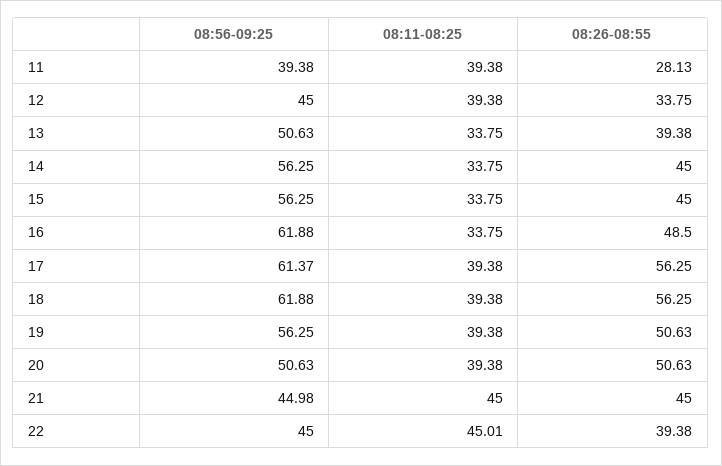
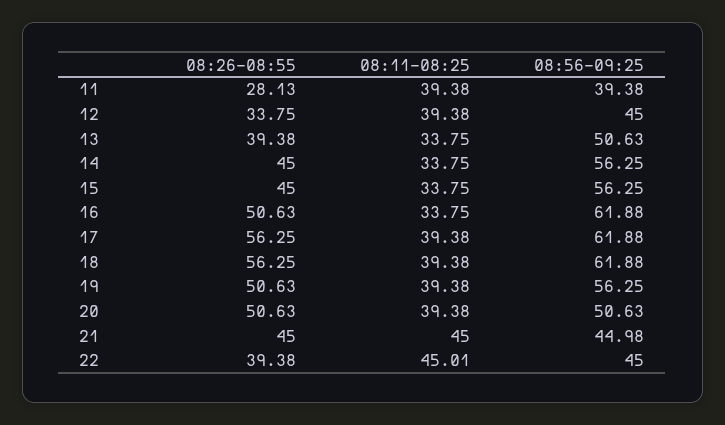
08:26-08:55, 16: 48.5 -> 50.63
08:56-09:25, 17: 61.37 -> 61.88

